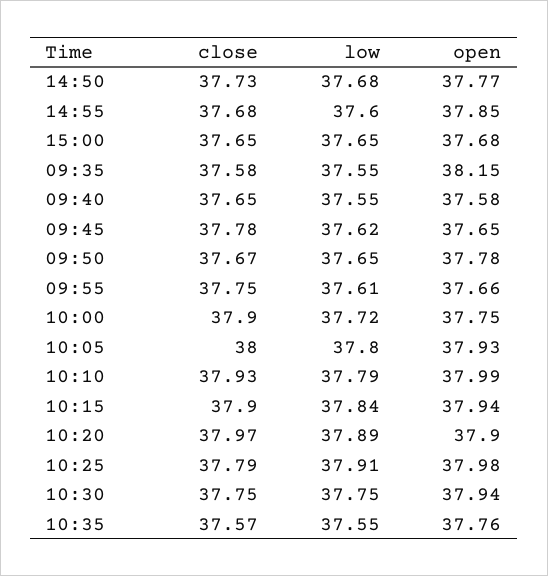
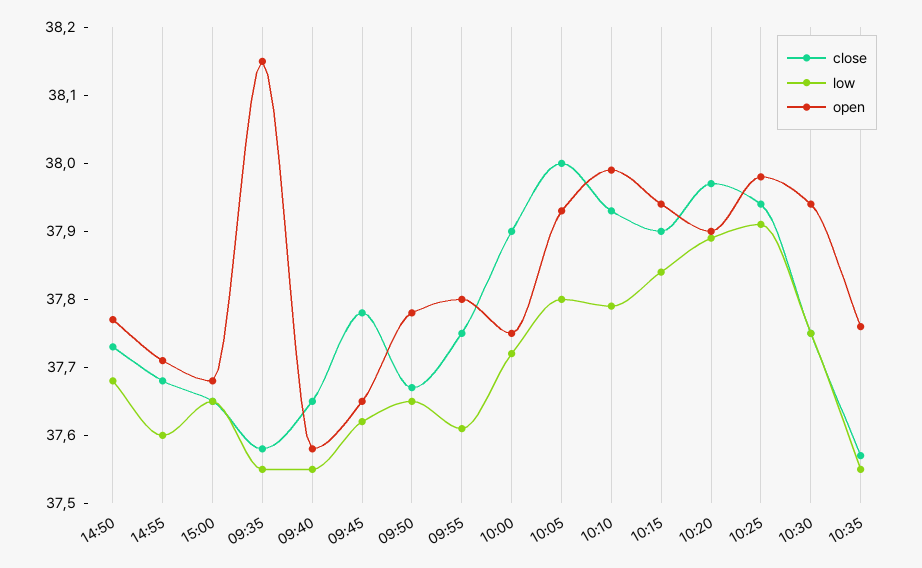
open, 14:55: 37.85 -> 37.7
open, 09:55: 37.66 -> 37.8
close, 10:25: 37.79 -> 37.95

